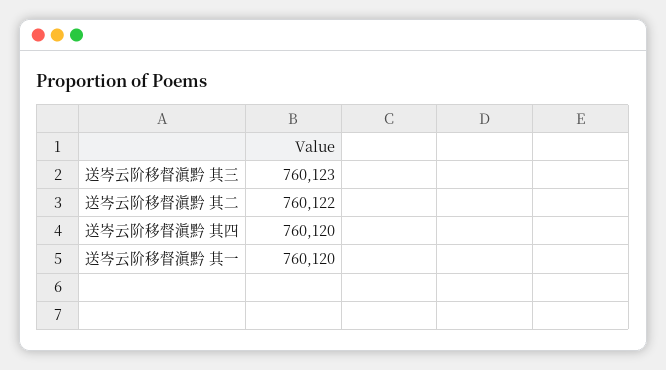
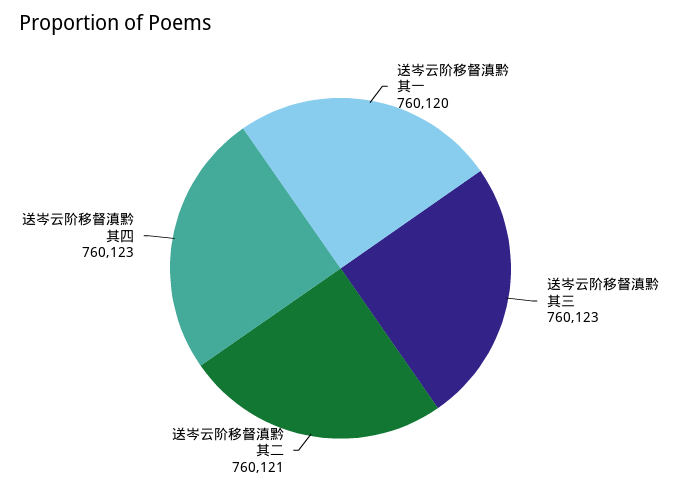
送岑云阶移督滇黔 其二: 760122 -> 760121
送岑云阶移督滇黔 其四: 760120 -> 760123

